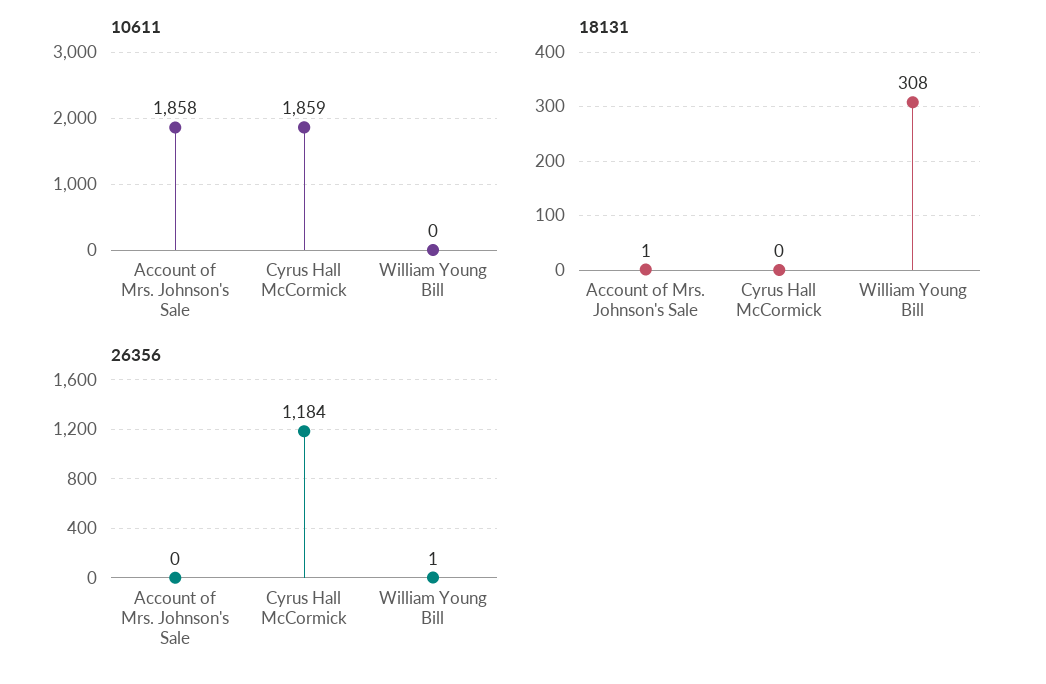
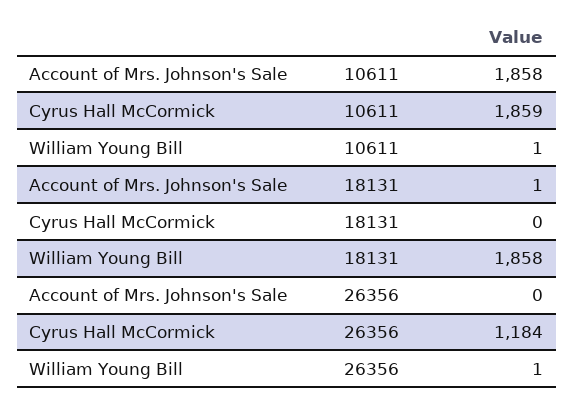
10611, William Young Bill: 0 -> 1
18131, William Young Bill: 308 -> 1858

